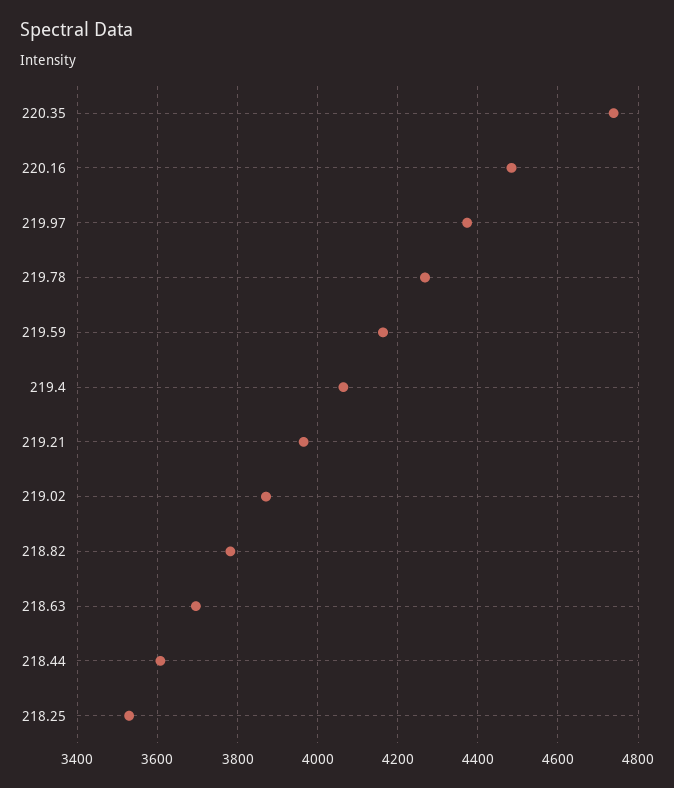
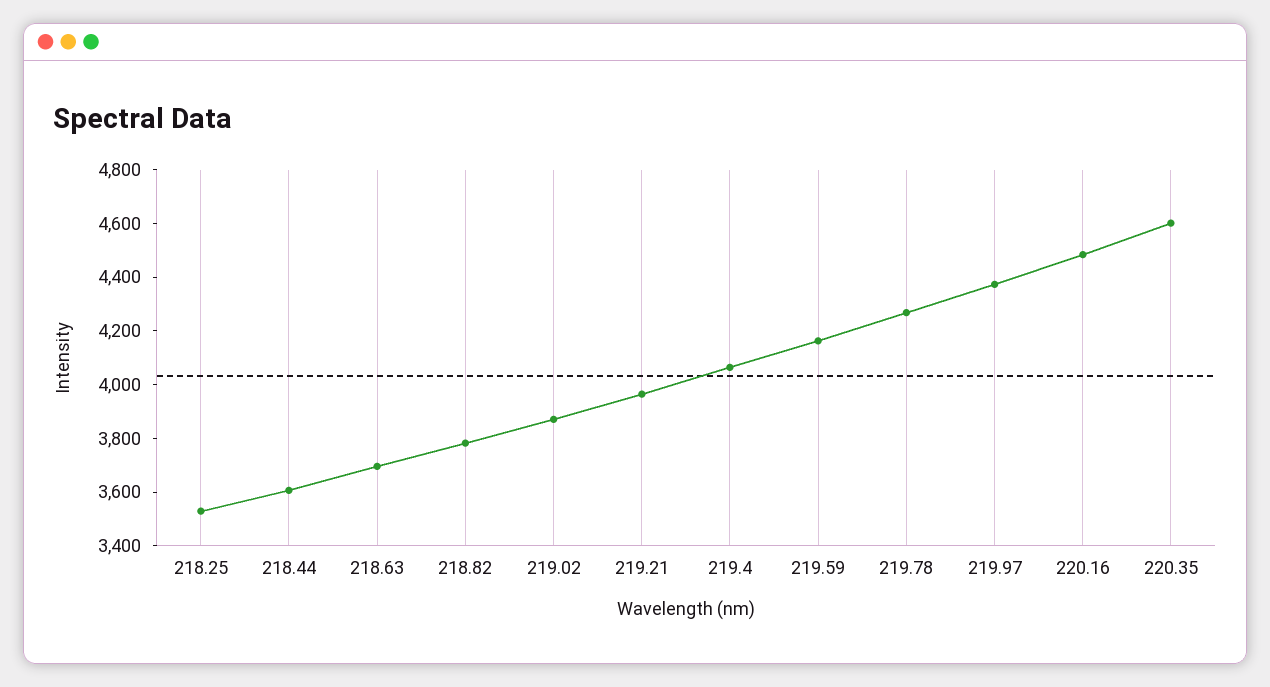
220.35: 4740 -> 4600

